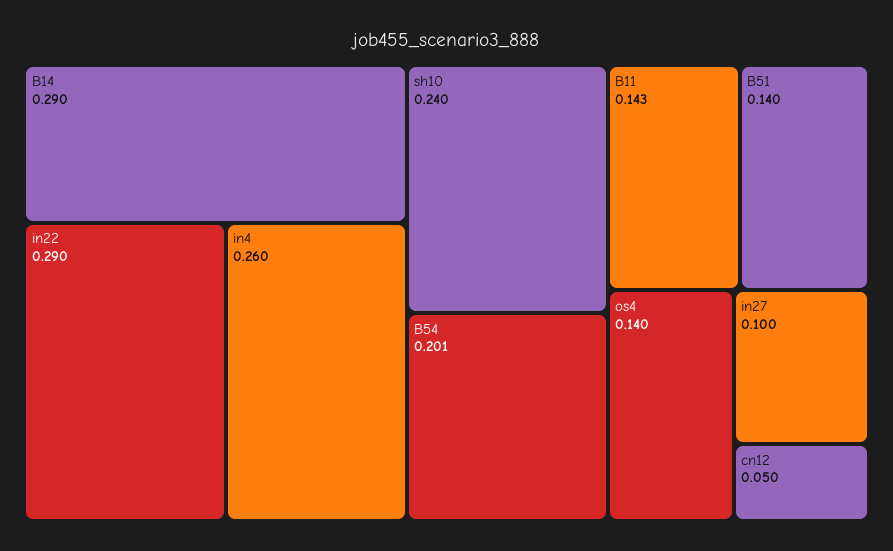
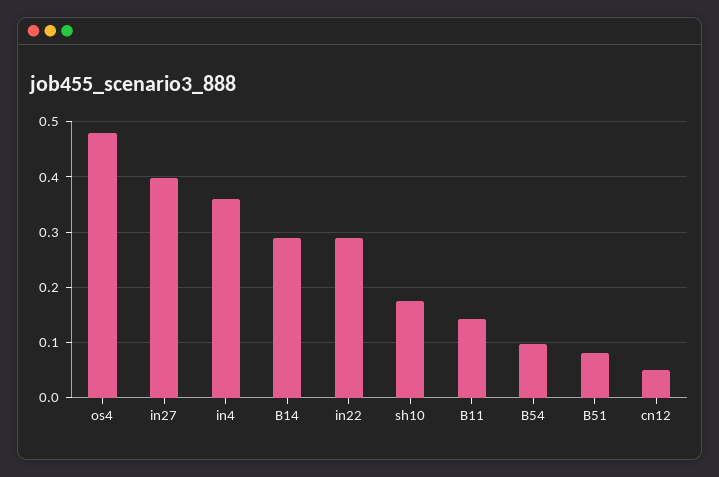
in4: 0.26 -> 0.36
sh10: 0.24 -> 0.18
B54: 0.201 -> 0.1
B51: 0.14 -> 0.08
os4: 0.14 -> 0.48
in27: 0.1 -> 0.4

